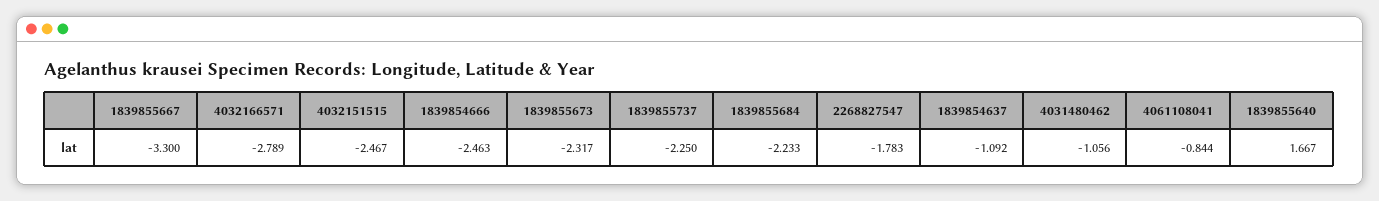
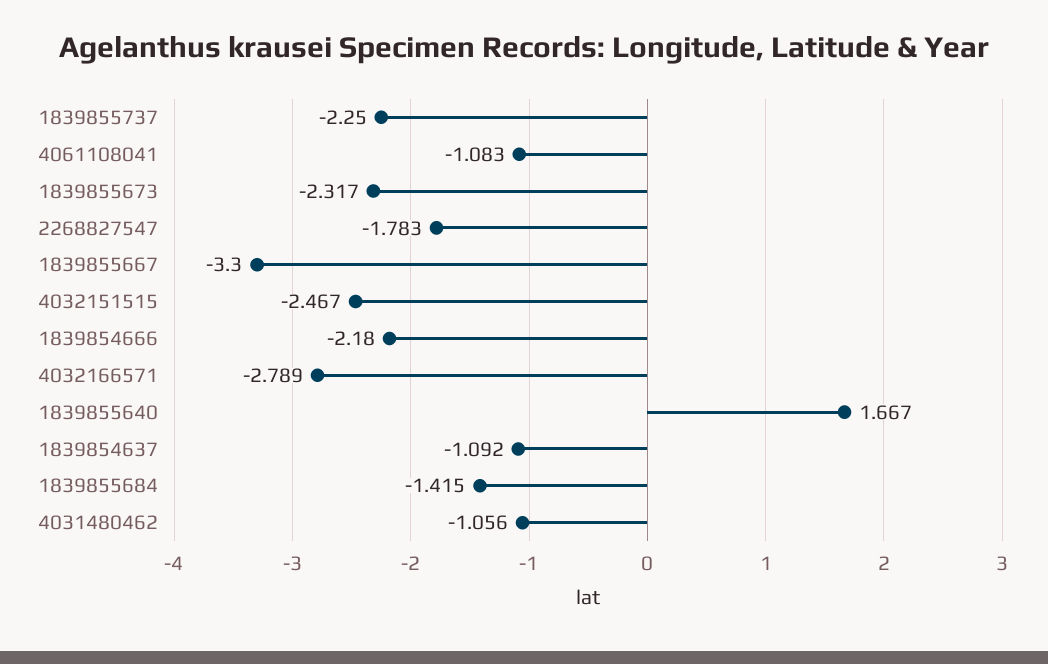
1839854666: -2.463 -> -2.18
1839855684: -2.233 -> -1.415
4061108041: -0.844 -> -1.083

